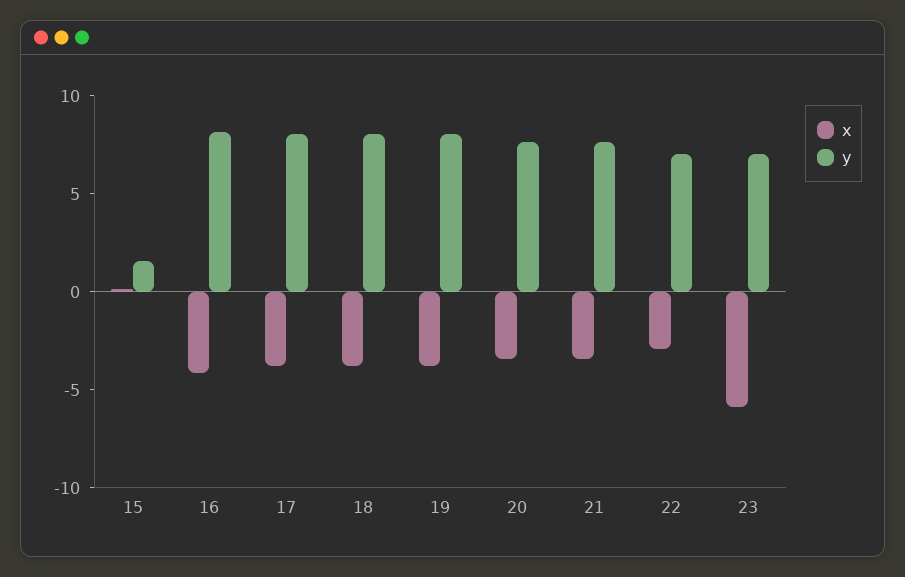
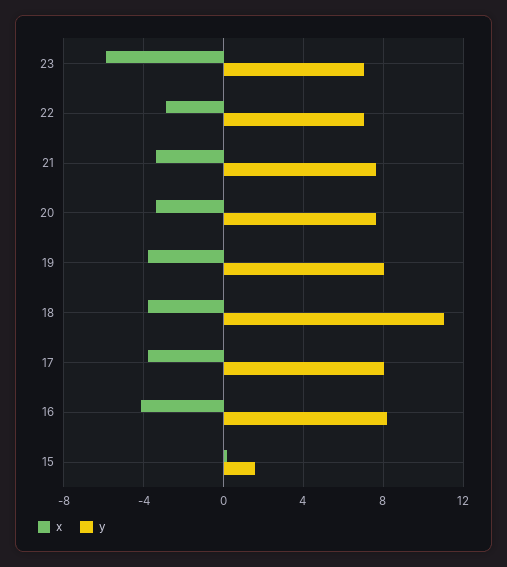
y, 18: 8 -> 11

